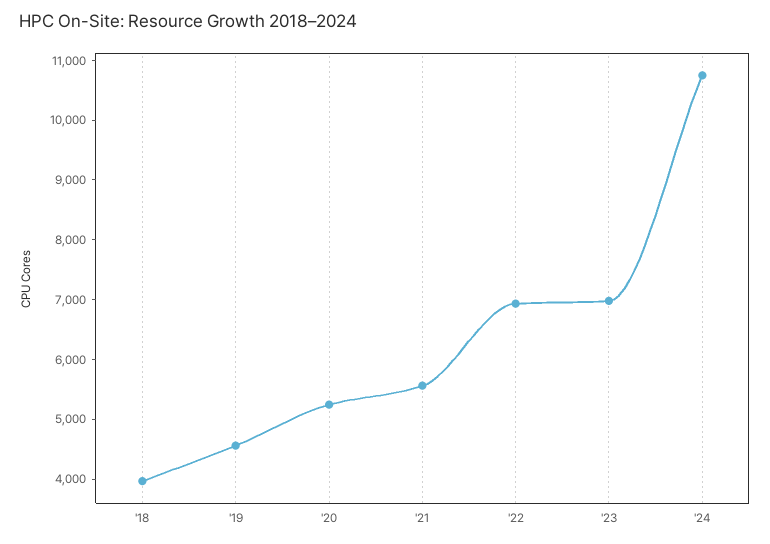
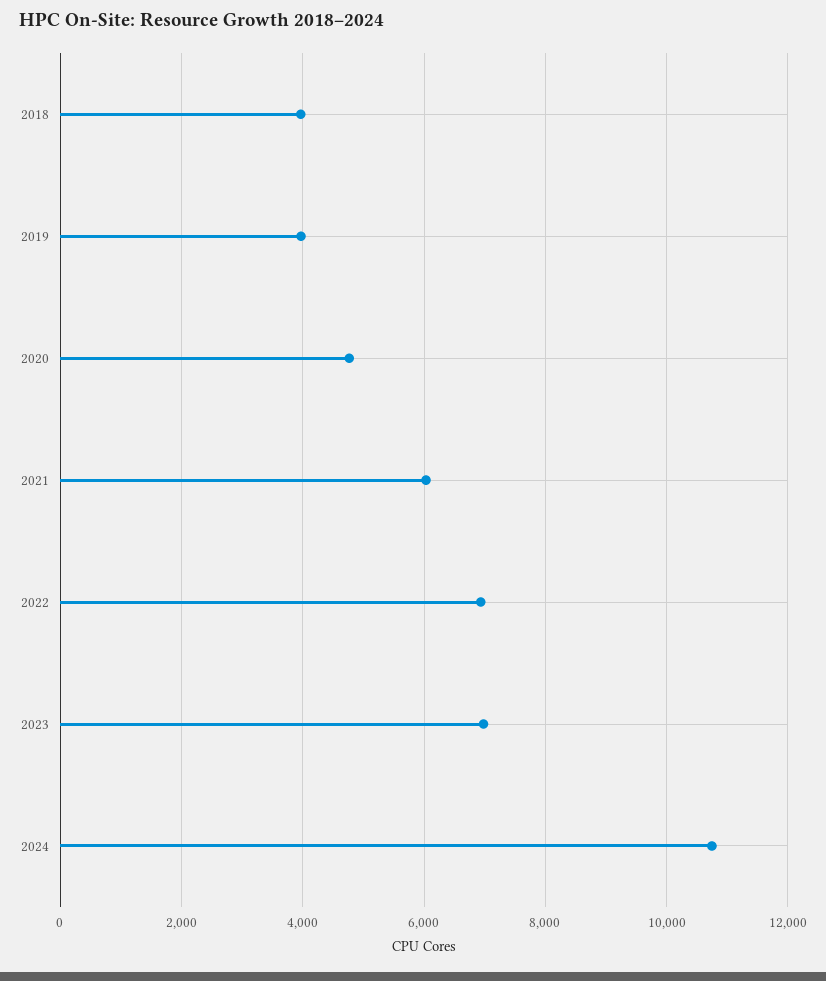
'19: 4600 -> 4000
'20: 5200 -> 4800
'21: 5600 -> 6000

